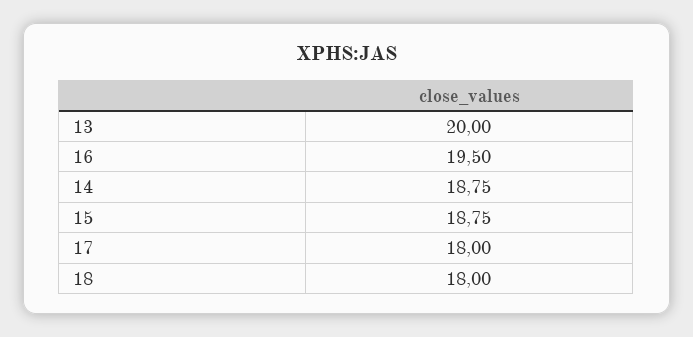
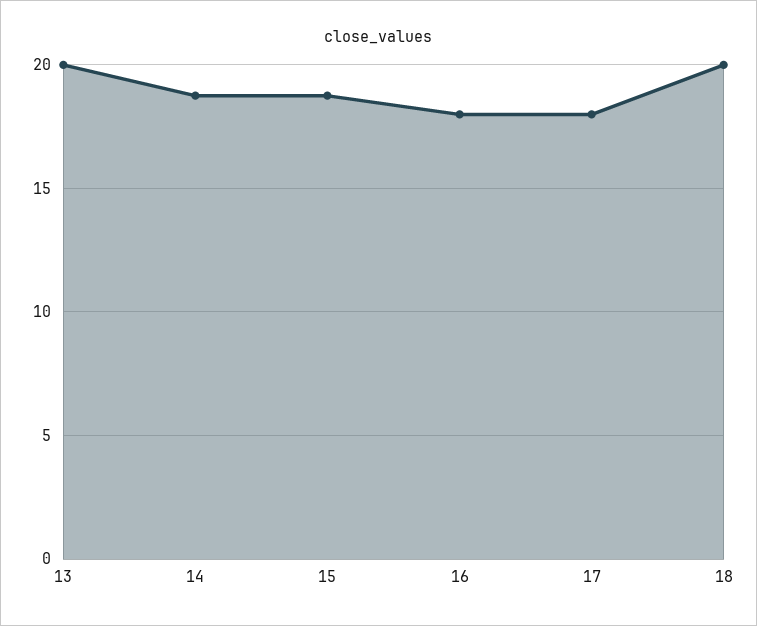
16: 19.5 -> 18
18: 18 -> 20

